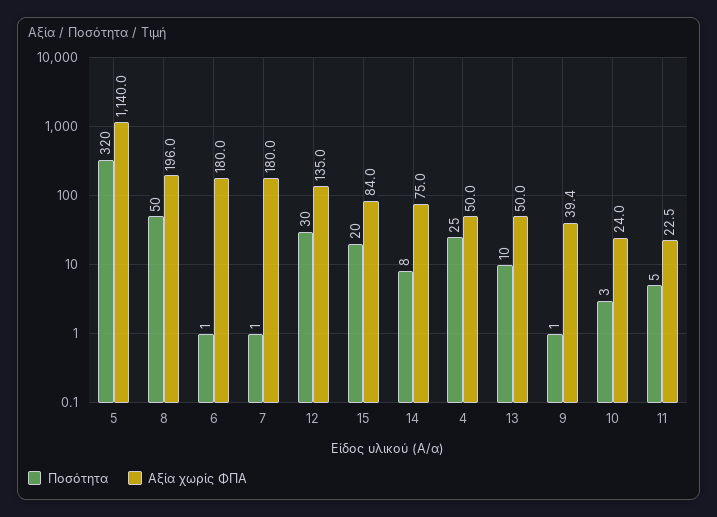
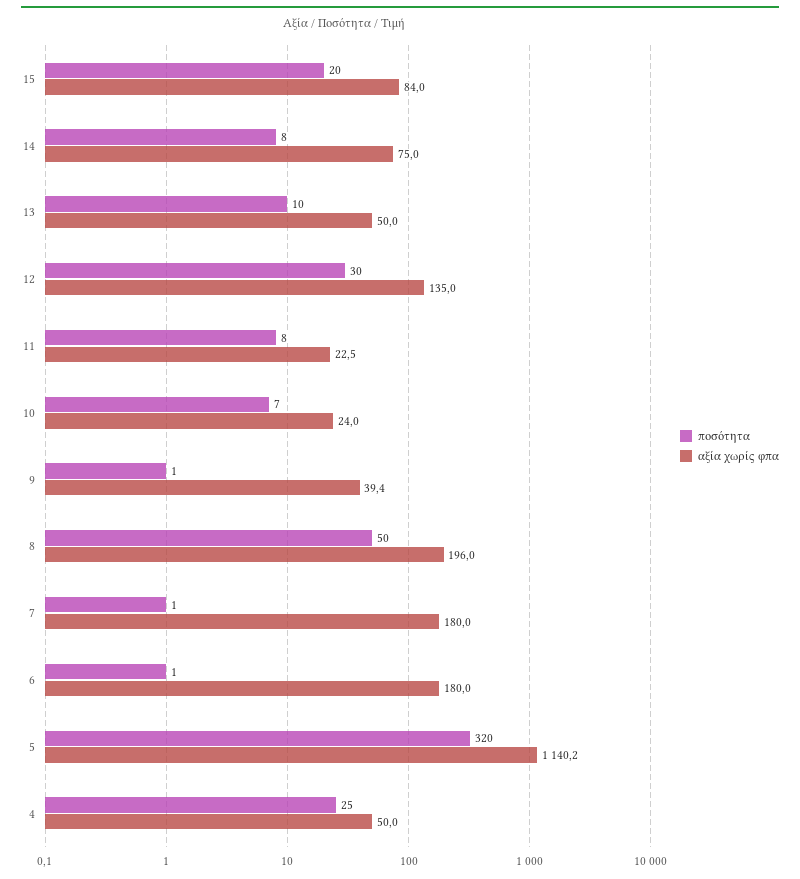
Αξία χωρίς ΦΠΑ, 5: 1140 -> 1140.2
Ποσότητα, 10: 3 -> 7
Ποσότητα, 11: 5 -> 8

